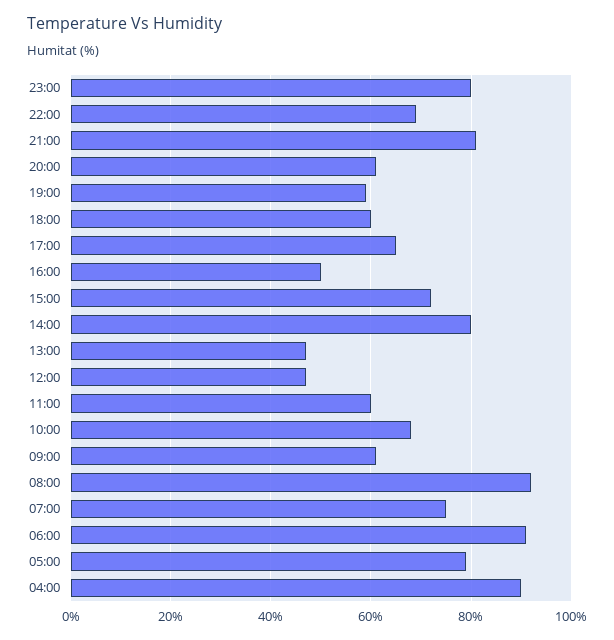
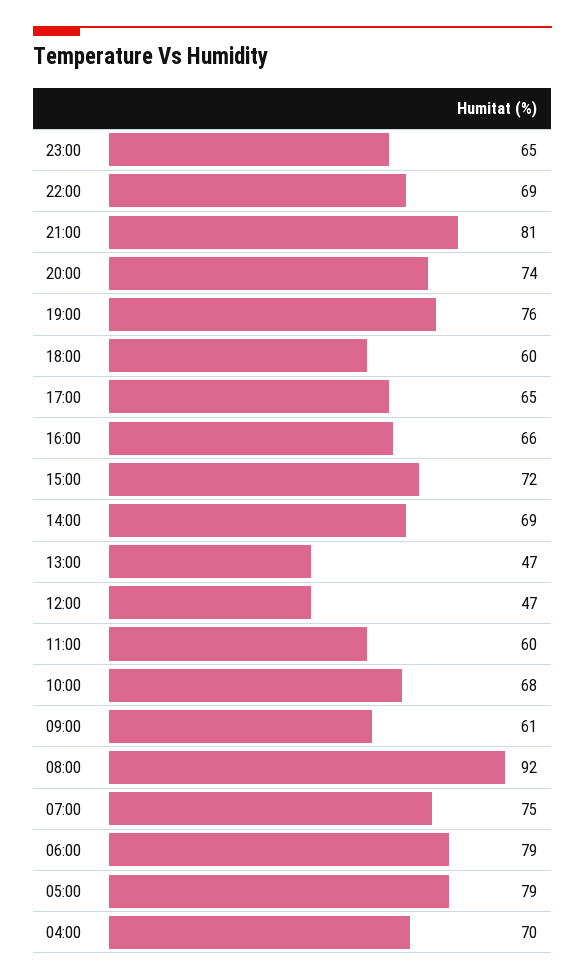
23:00: 80 -> 65
20:00: 60 -> 74
19:00: 60 -> 76
16:00: 50 -> 66
14:00: 80 -> 69
06:00: 90 -> 79
04:00: 90 -> 70

